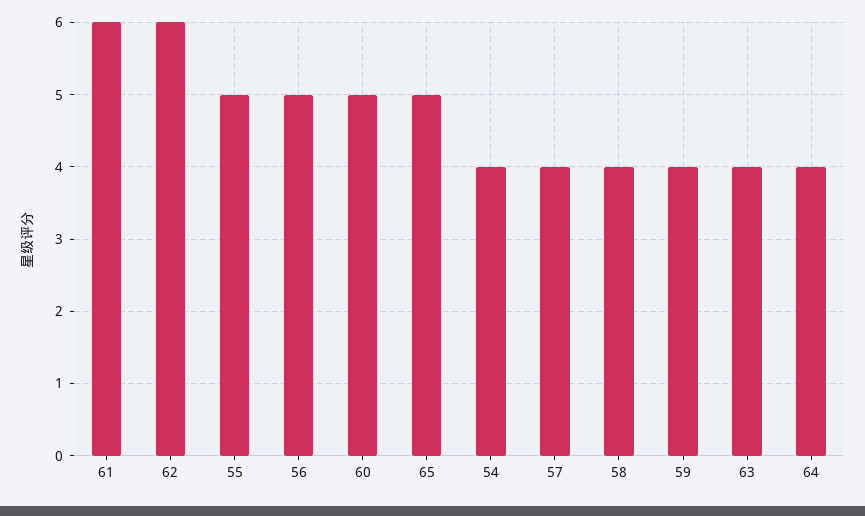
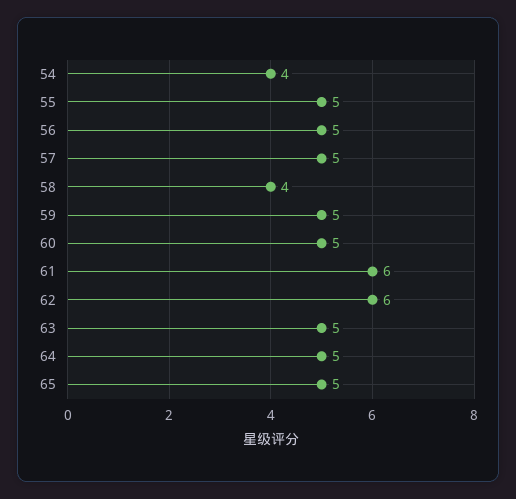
57: 4 -> 5
59: 4 -> 5
63: 4 -> 5
64: 4 -> 5

